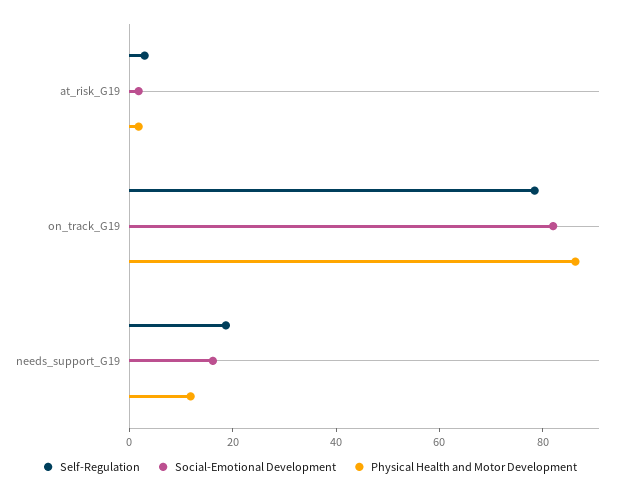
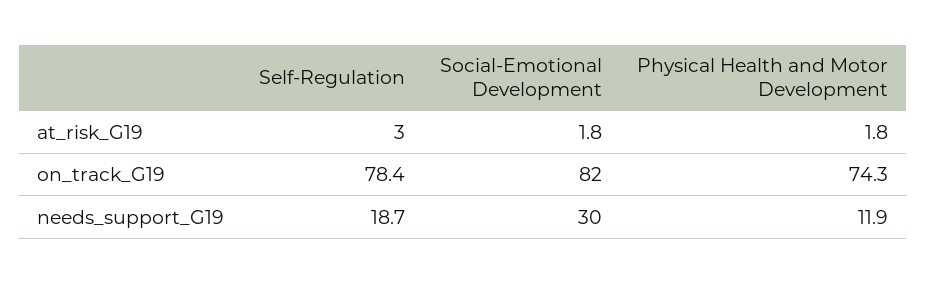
Physical Health and Motor Development, on_track_G19: 85 -> 74.3
Social-Emotional Development, needs_support_G19: 15 -> 30

